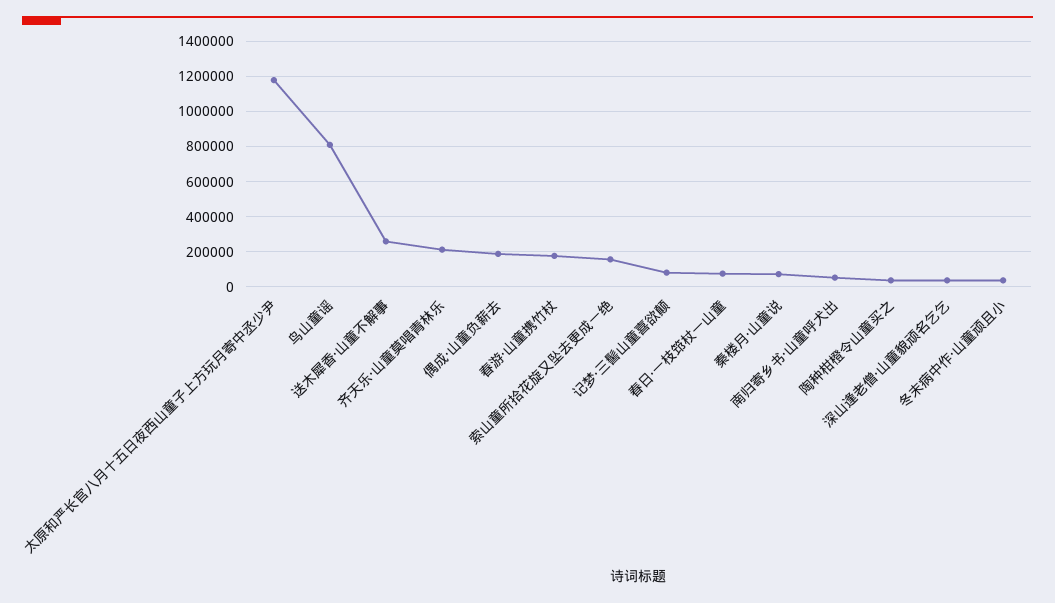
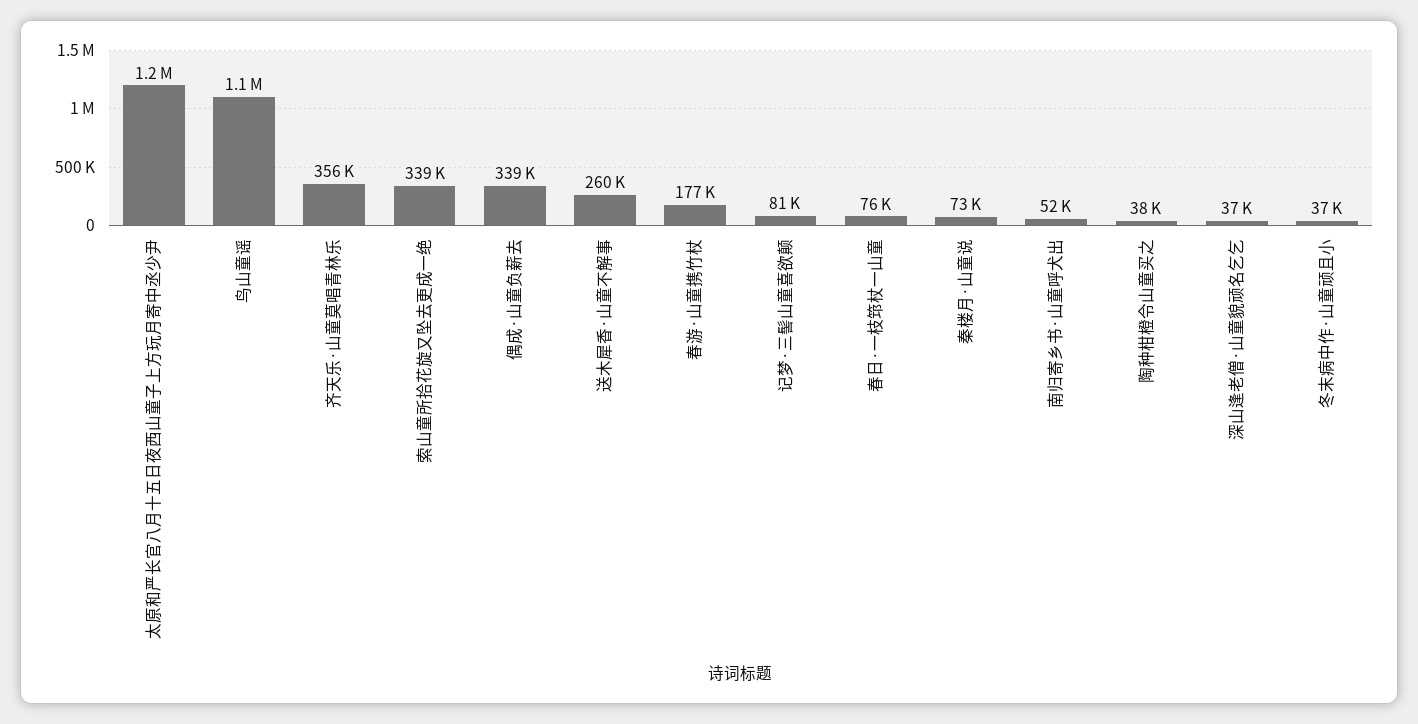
鸟山童谣: 800000 -> 1100000
齐天乐·山童莫唱青林乐: 200000 -> 356000
偶成·山童负薪去: 200000 -> 339000
索山童所拾花旋又坠去更成一绝: 150000 -> 339000

